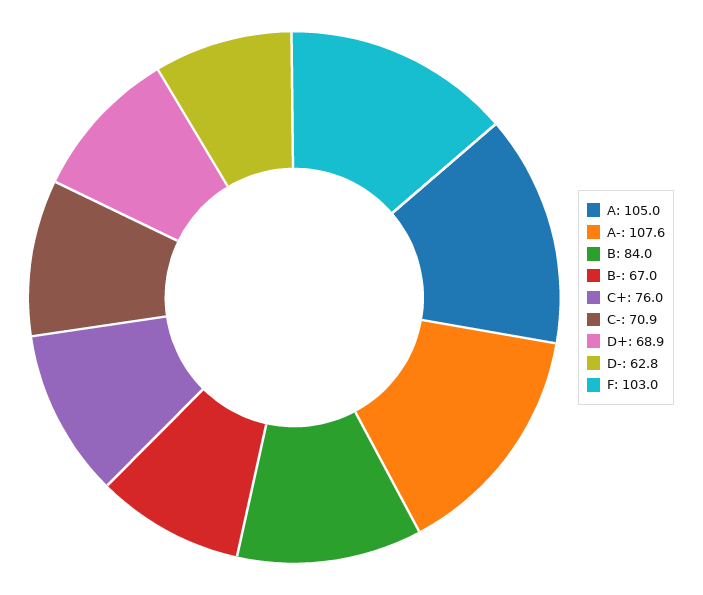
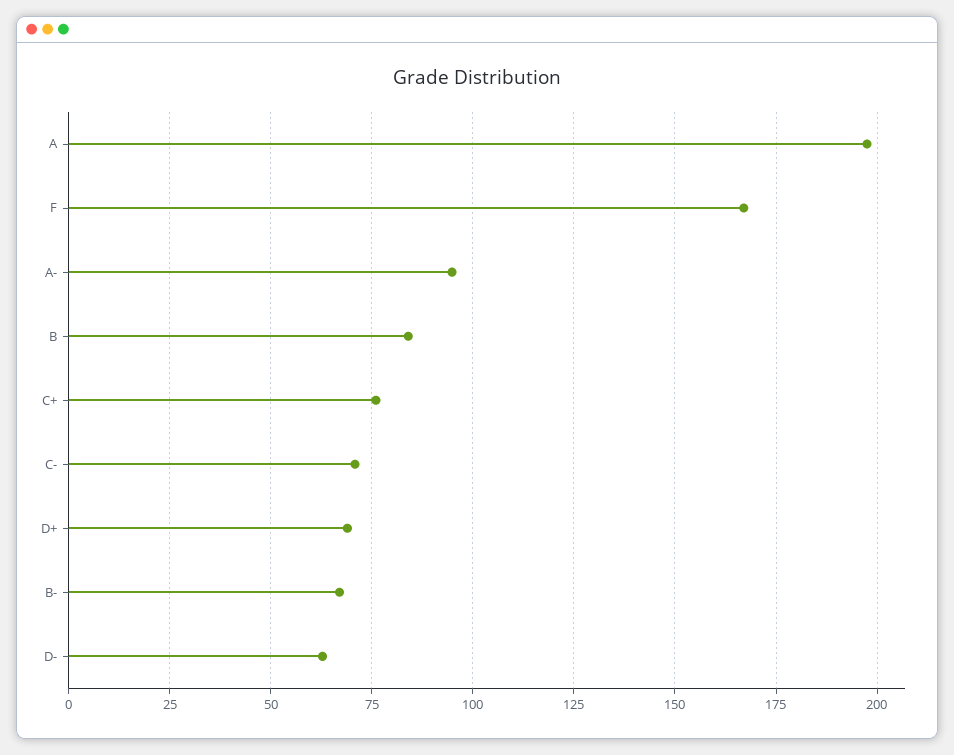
A: 105 -> 197.5
A-: 107.6 -> 95
F: 103 -> 167.5

